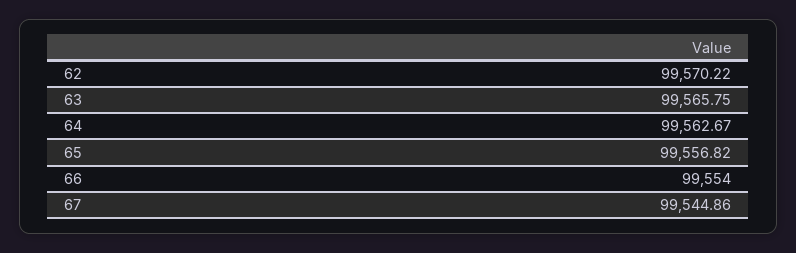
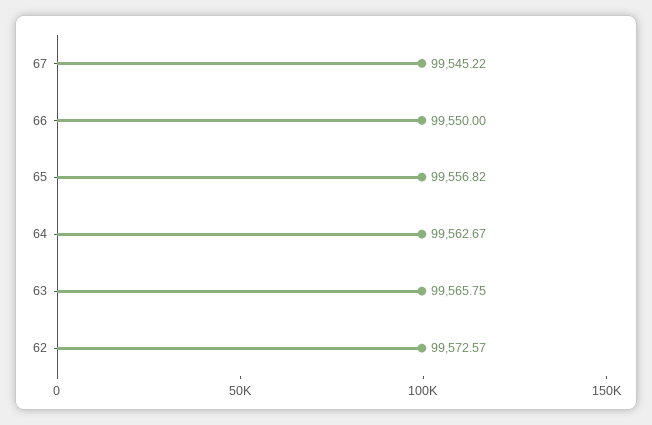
62: 99570.22 -> 99572.57
66: 99554 -> 99550
67: 99544.86 -> 99545.22

